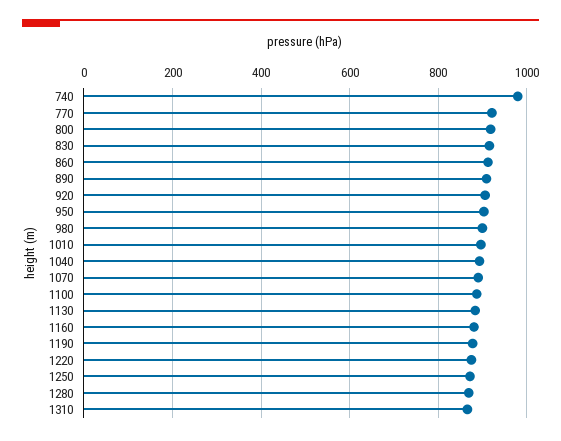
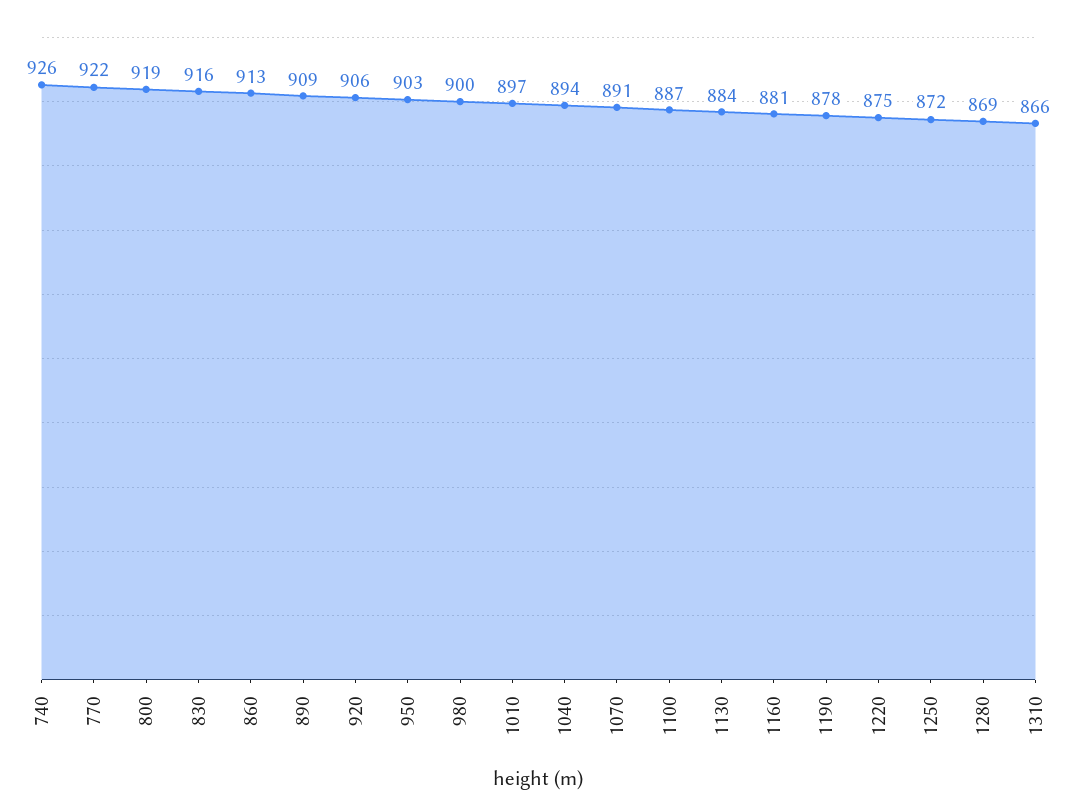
740: 980 -> 926

